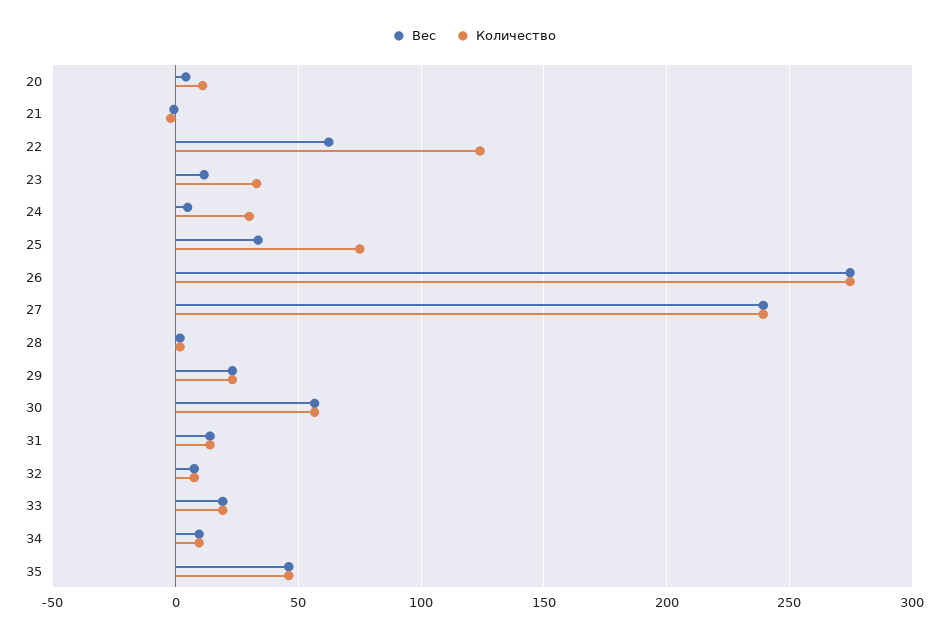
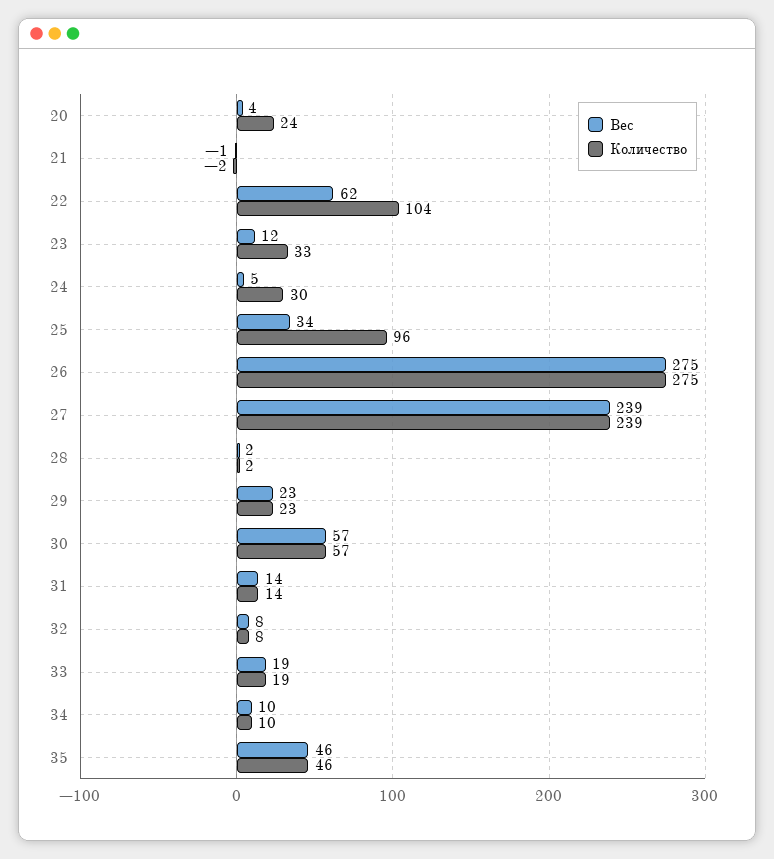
Количество, 20: 10 -> 24
Количество, 22: 125 -> 104
Количество, 25: 75 -> 96

